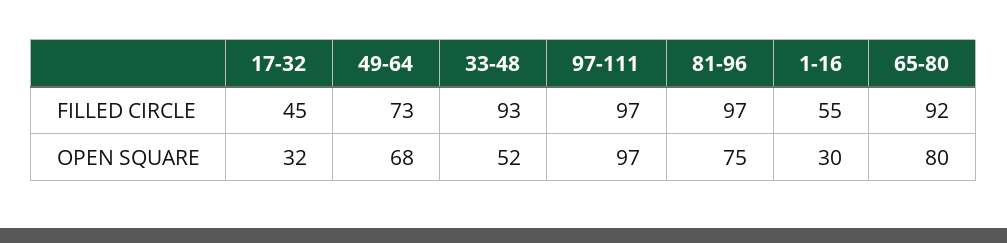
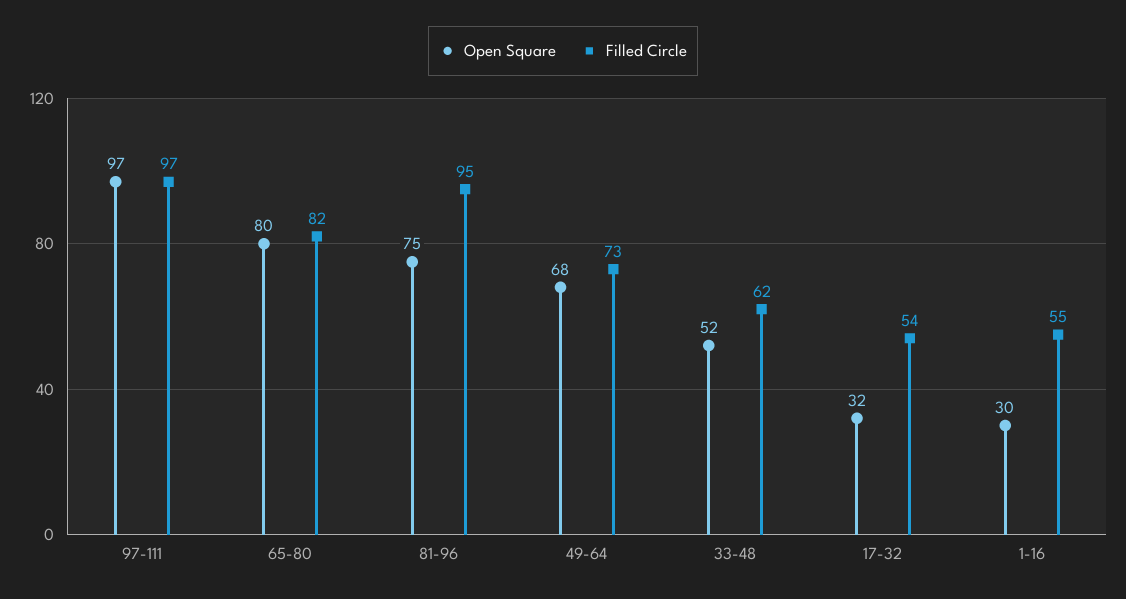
FILLED CIRCLE, 17-32: 45 -> 54
FILLED CIRCLE, 33-48: 93 -> 62
FILLED CIRCLE, 81-96: 97 -> 95
FILLED CIRCLE, 65-80: 92 -> 82

